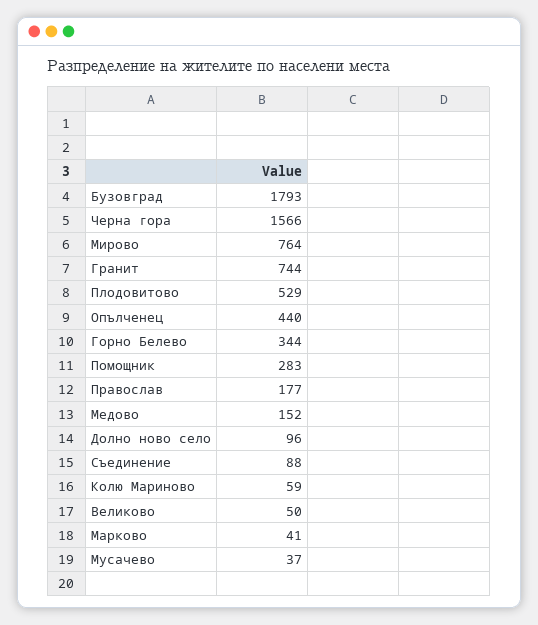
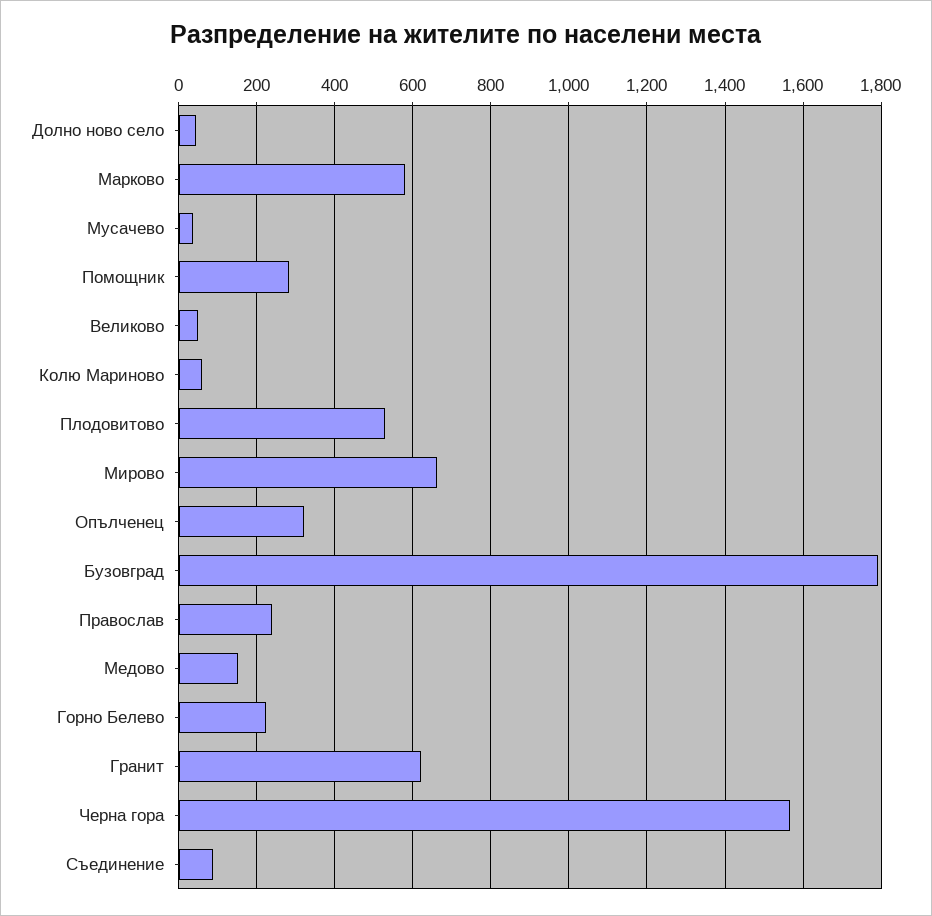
Мирово: 764 -> 660
Гранит: 744 -> 620
Опълченец: 440 -> 320
Горно Белево: 344 -> 220
Православ: 177 -> 240
Долно ново село: 96 -> 40
Марково: 41 -> 580

